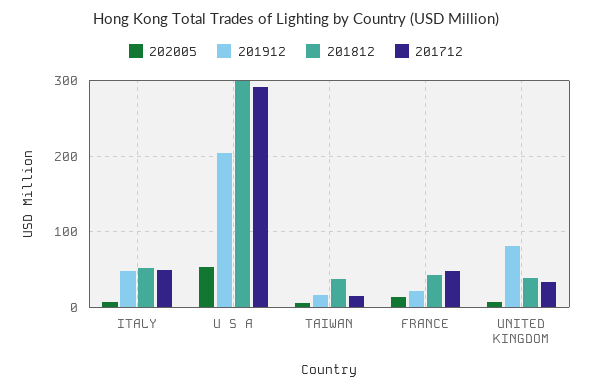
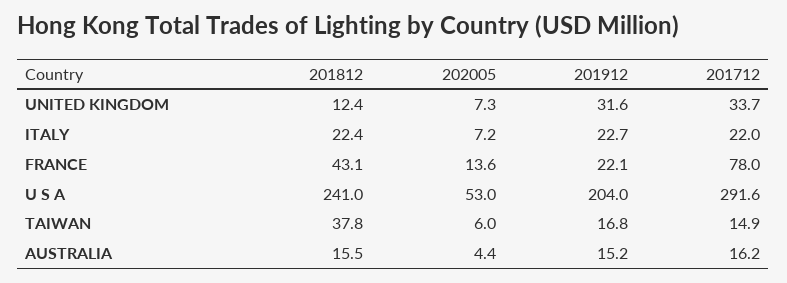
201912, ITALY: 50 -> 22.7
201812, ITALY: 50 -> 22.4
201712, ITALY: 50 -> 22
201812, U S A: 300 -> 241
201712, FRANCE: 50 -> 78
201912, UNITED KINGDOM: 80 -> 31.6
201812, UNITED KINGDOM: 40 -> 12.4
201812, AUSTRALIA: none -> 15.5
202005, AUSTRALIA: none -> 4.4
201912, AUSTRALIA: none -> 15.2
201712, AUSTRALIA: none -> 16.2

